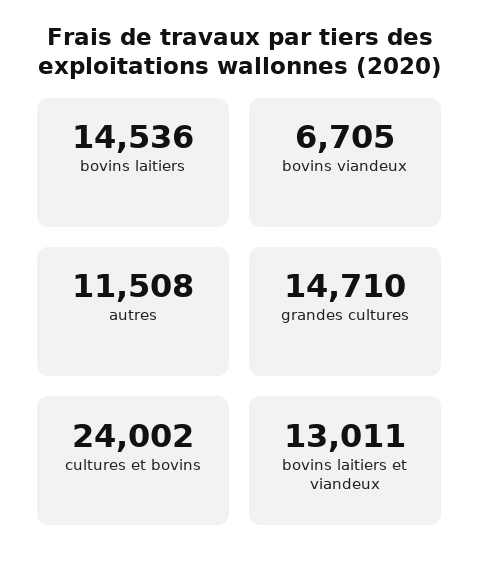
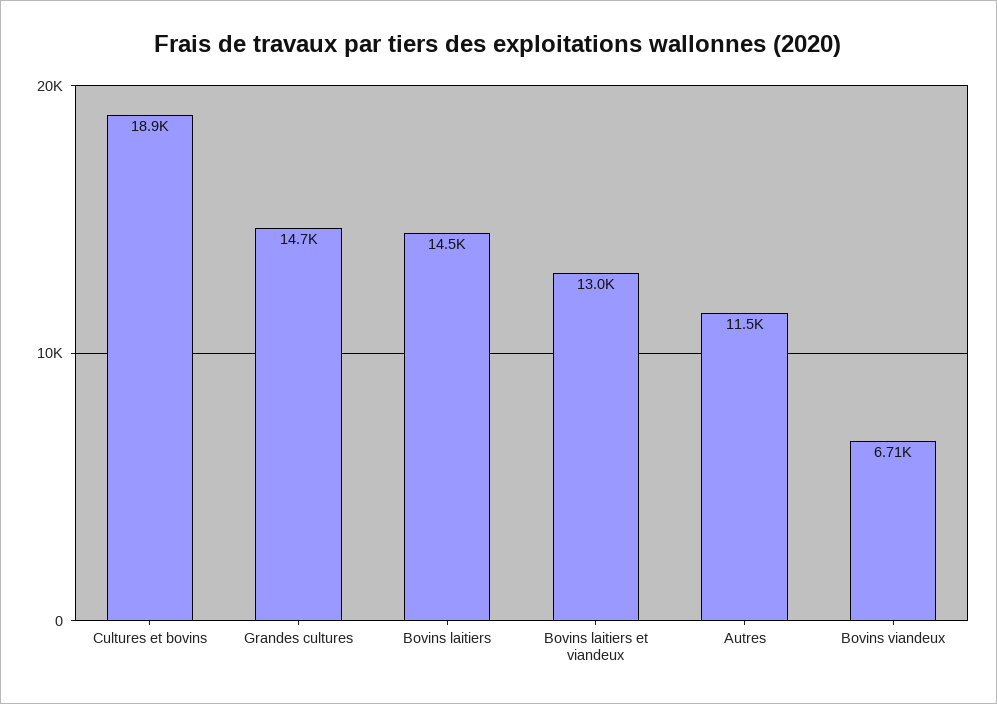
cultures et bovins: 24002 -> 18900

